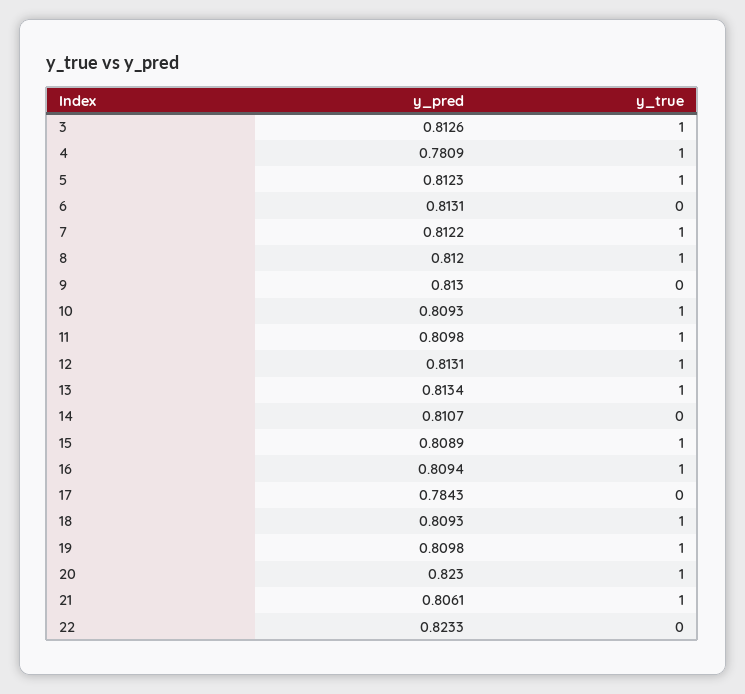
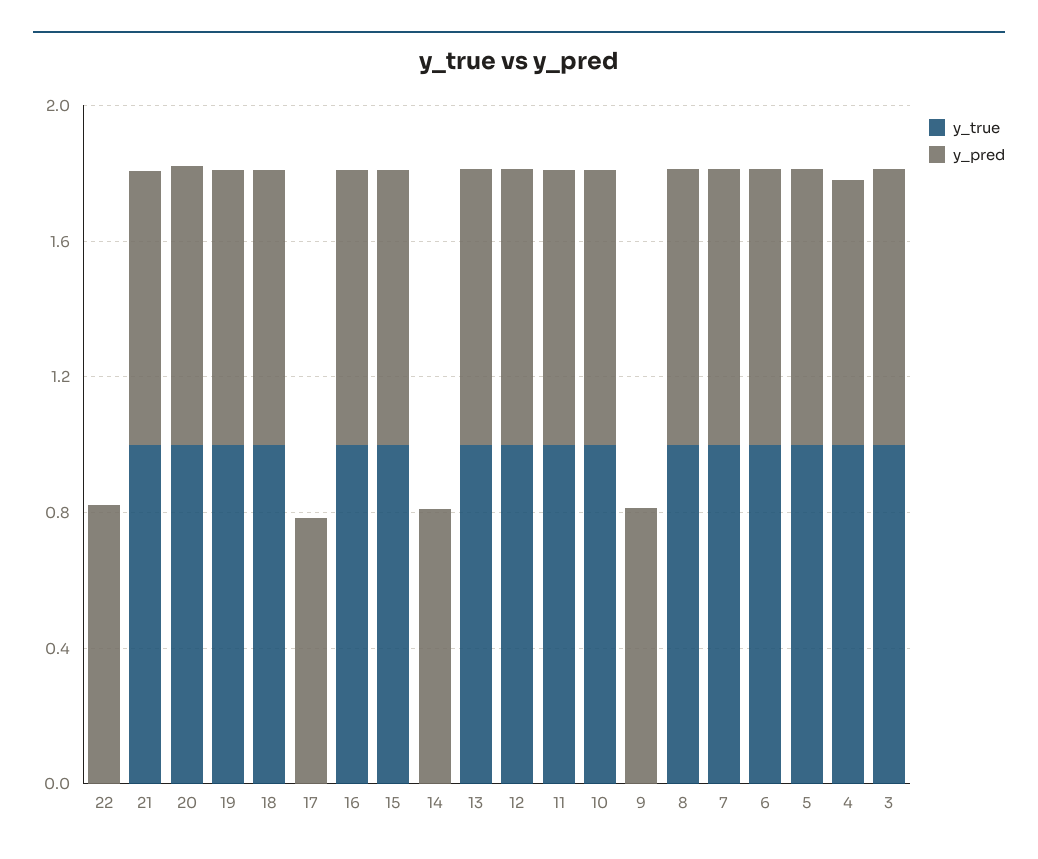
y_true, 6: 0 -> 1

